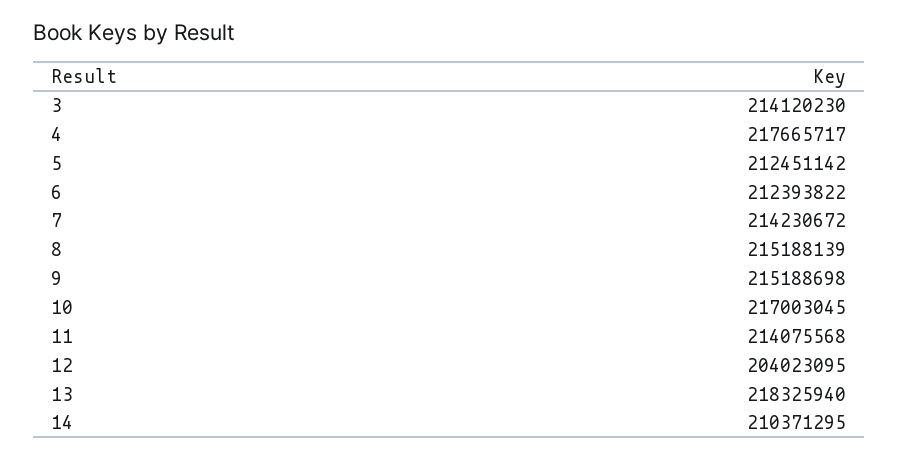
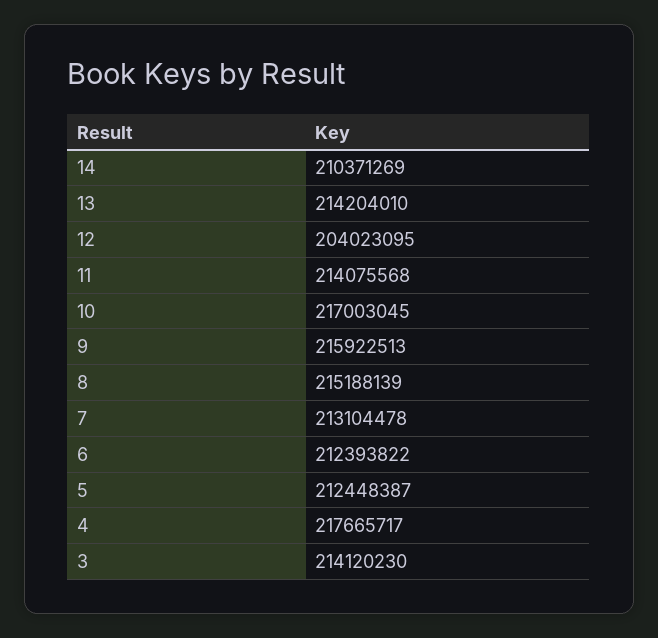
5: 212451142 -> 212448387
7: 214230672 -> 213104478
9: 215188698 -> 215922513
13: 218325940 -> 214204010
14: 210371295 -> 210371269

